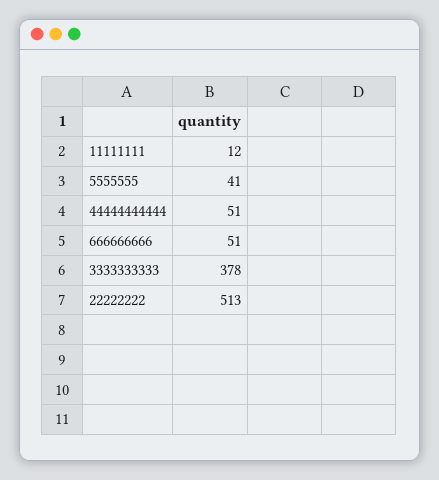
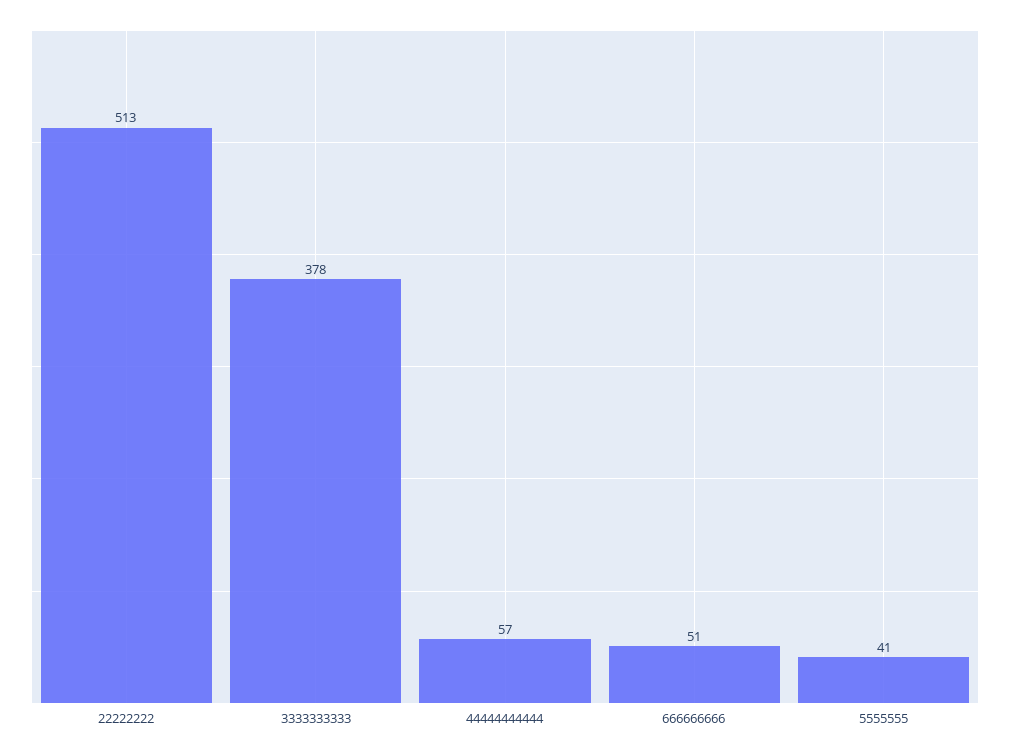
11111111: 12 -> none
44444444444: 51 -> 57

